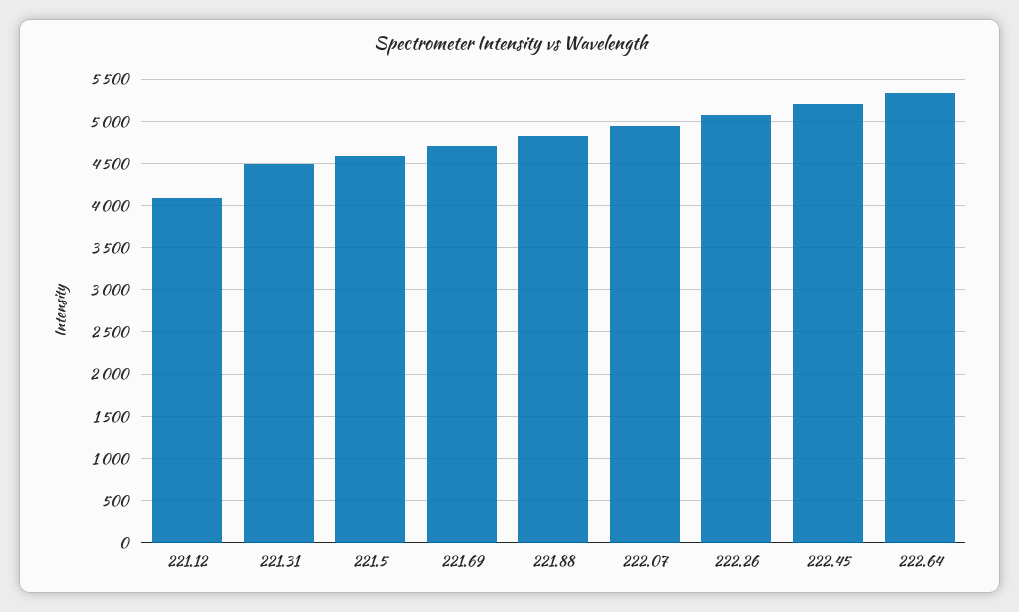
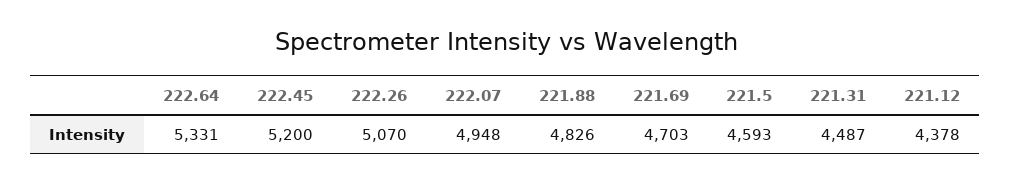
221.12: 4100 -> 4378

